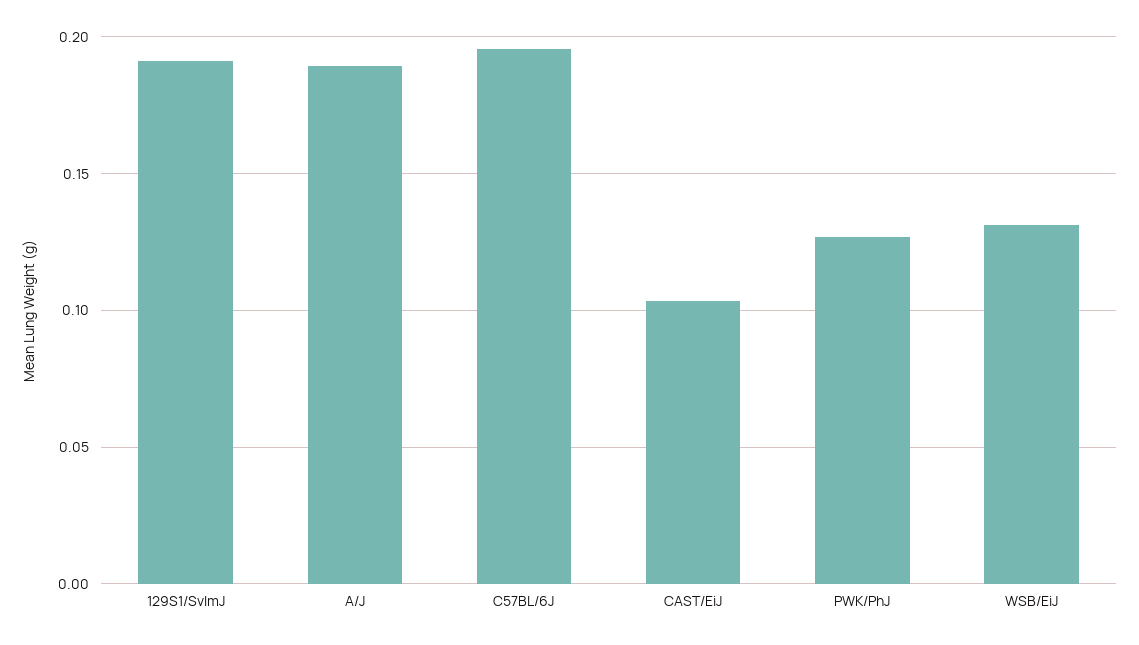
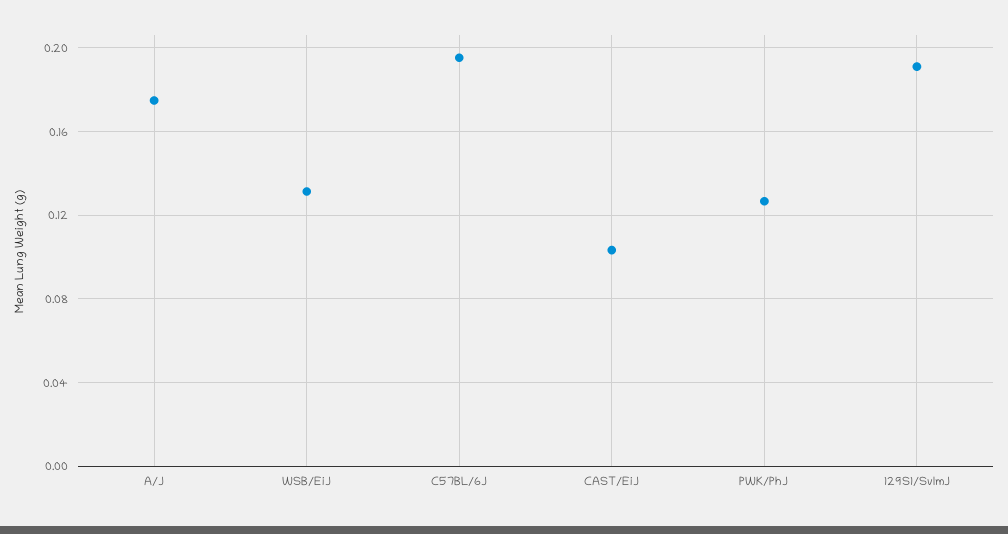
A/J: 0.19 -> 0.175

